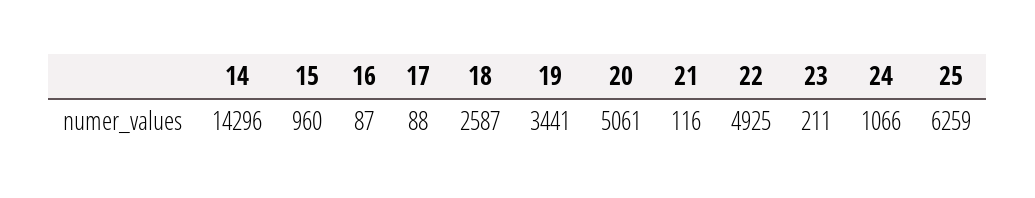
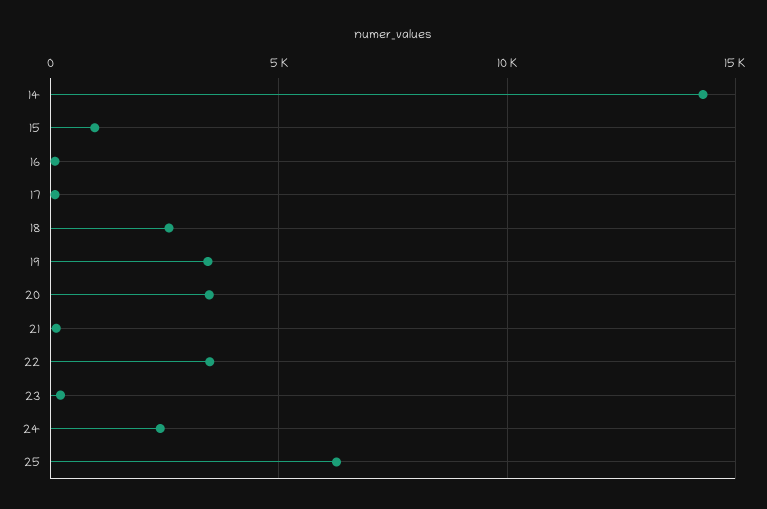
20: 5061 -> 3500
22: 4925 -> 3500
24: 1066 -> 2500

